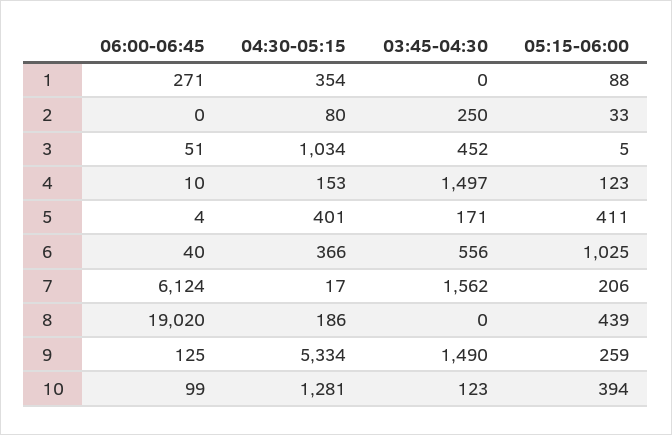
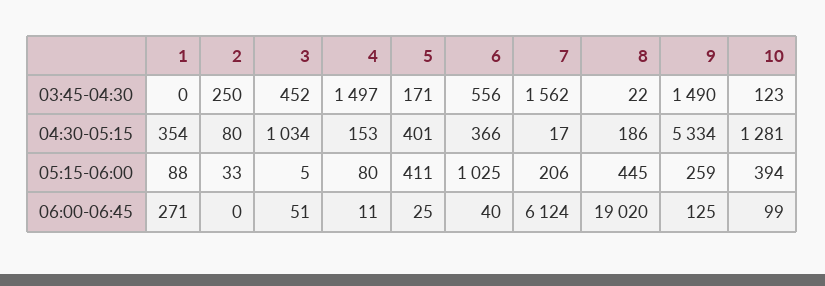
06:00-06:45, 4: 10 -> 11
05:15-06:00, 4: 123 -> 80
06:00-06:45, 5: 4 -> 25
03:45-04:30, 8: 0 -> 22
05:15-06:00, 8: 439 -> 445

